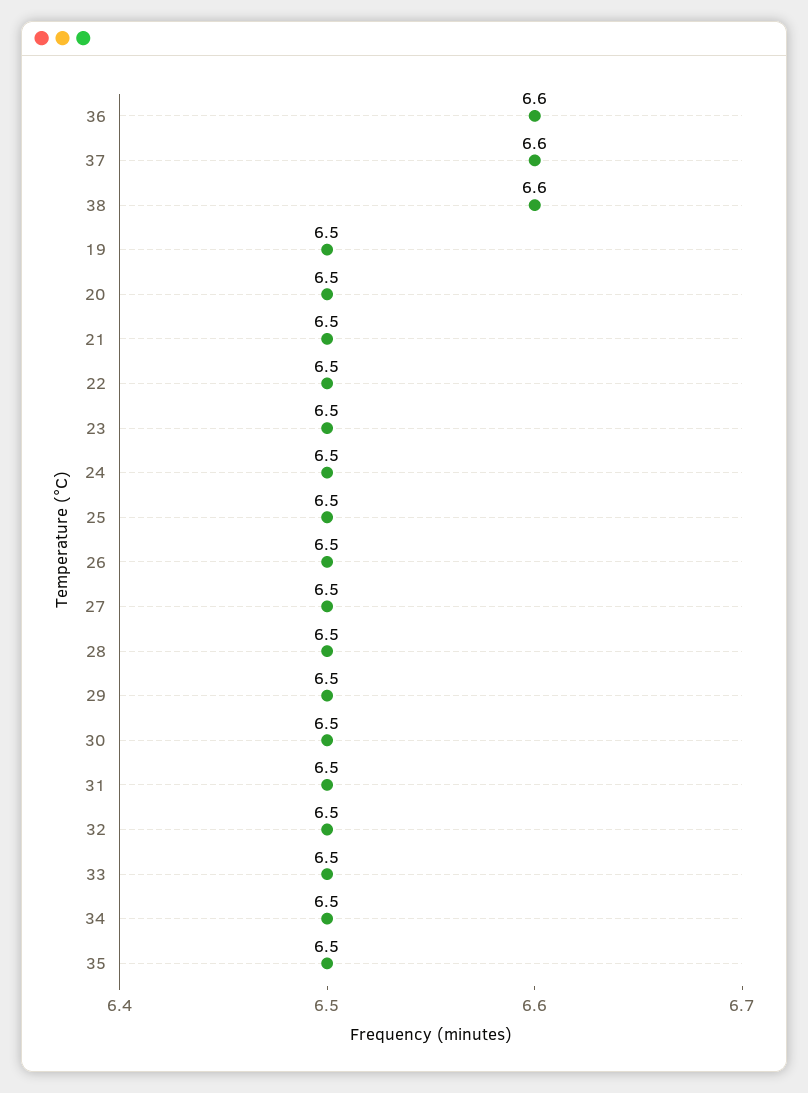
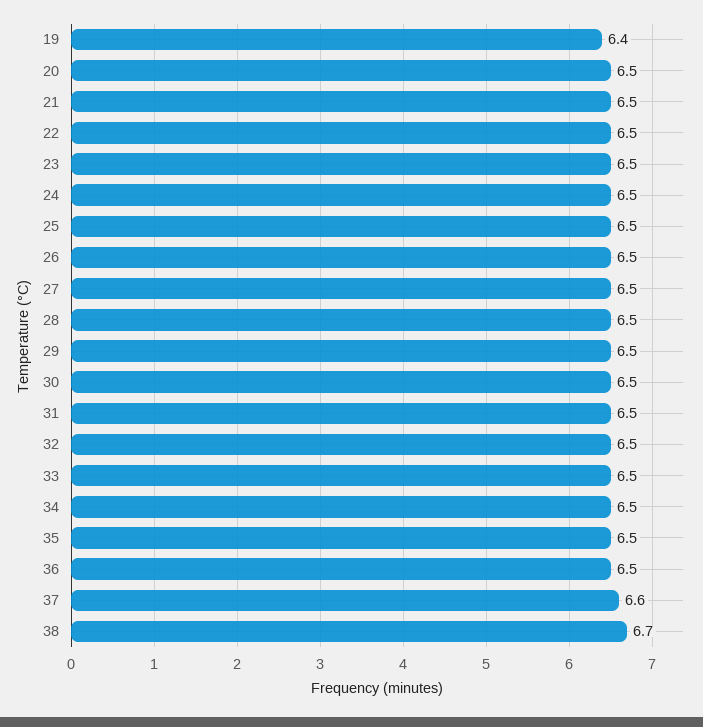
36: 6.6 -> 6.5
38: 6.6 -> 6.7
19: 6.5 -> 6.4

